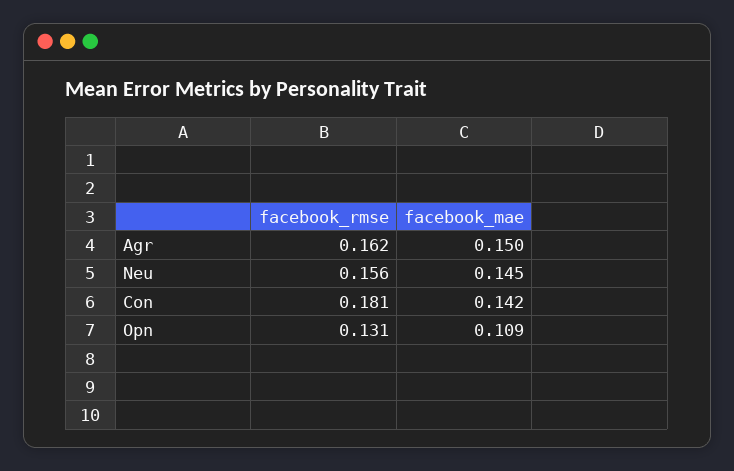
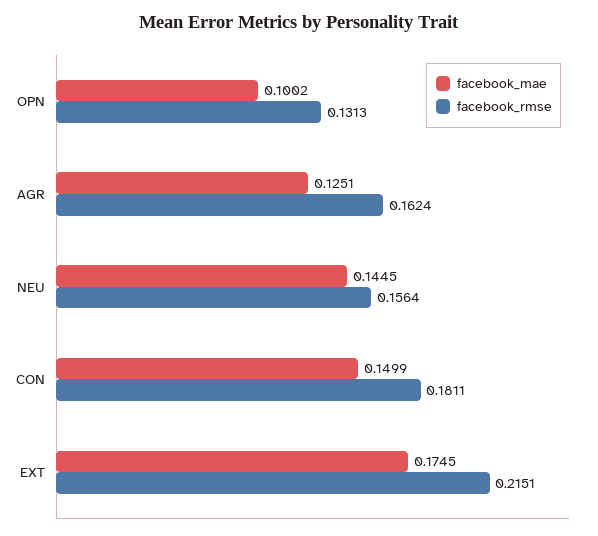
facebook_mae, Agr: 0.15 -> 0.1251
facebook_mae, Con: 0.142 -> 0.1499
facebook_mae, Opn: 0.109 -> 0.1002
facebook_mae, EXT: none -> 0.1745
facebook_rmse, EXT: none -> 0.2151

